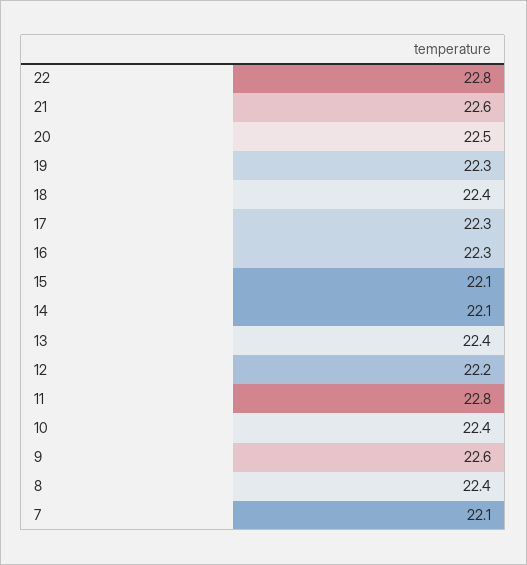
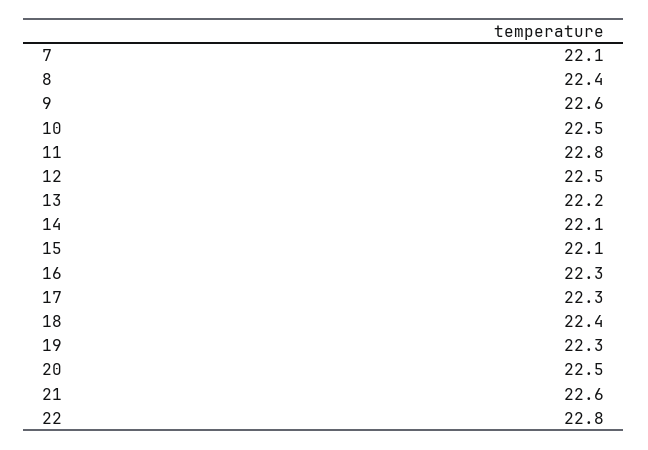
13: 22.4 -> 22.2
12: 22.2 -> 22.5
10: 22.4 -> 22.5

